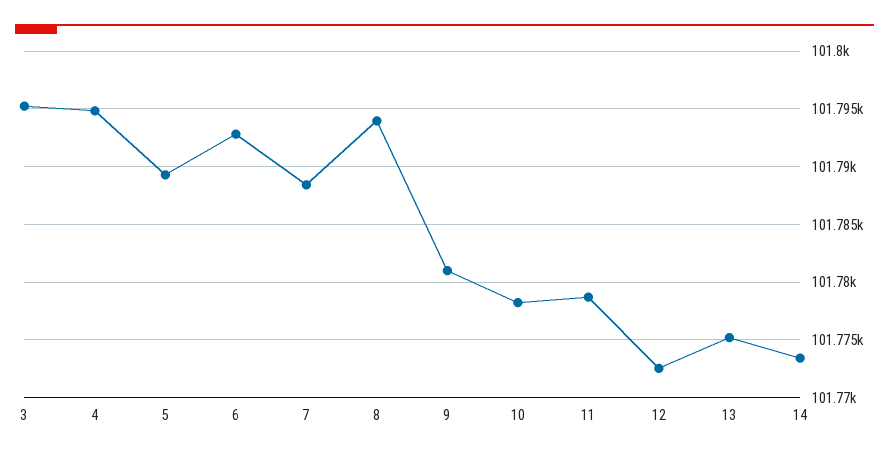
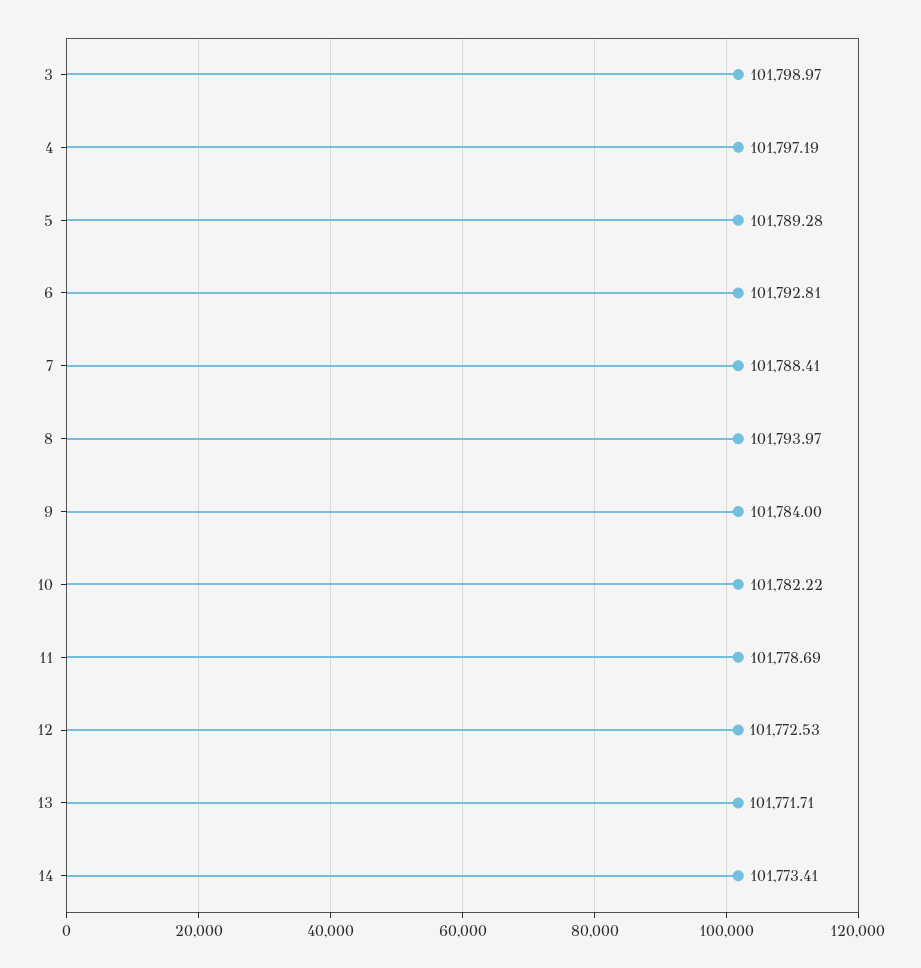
3: 101795 -> 101798.97
4: 101795 -> 101797.19
9: 101781 -> 101784
10: 101778 -> 101782.22
13: 101775 -> 101771.71

